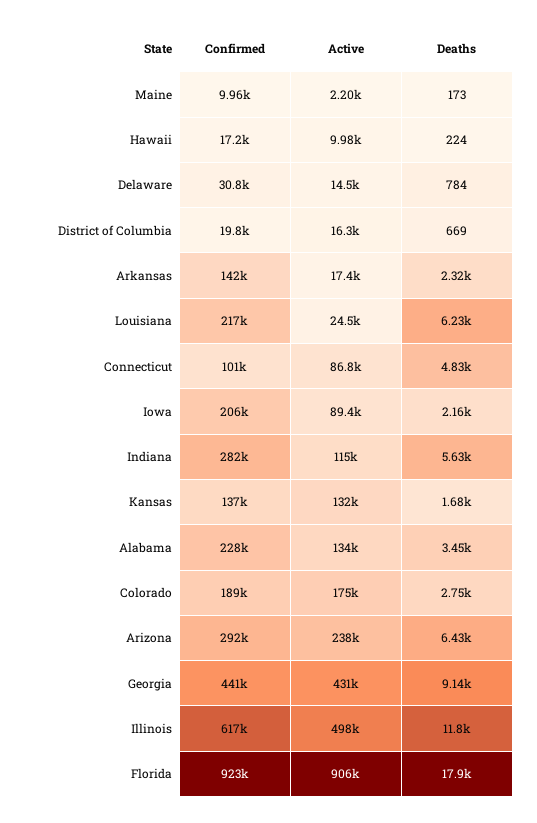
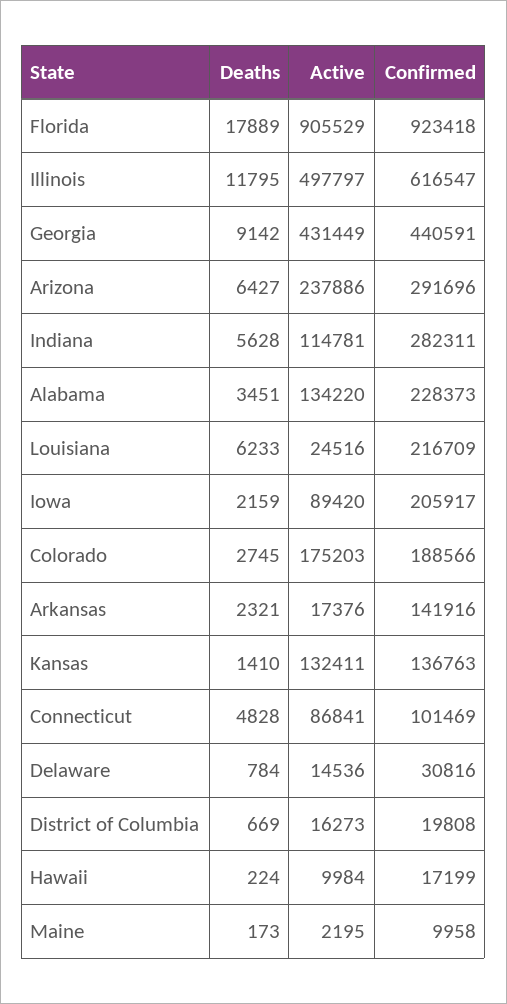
Deaths, Kansas: 1680 -> 1410

